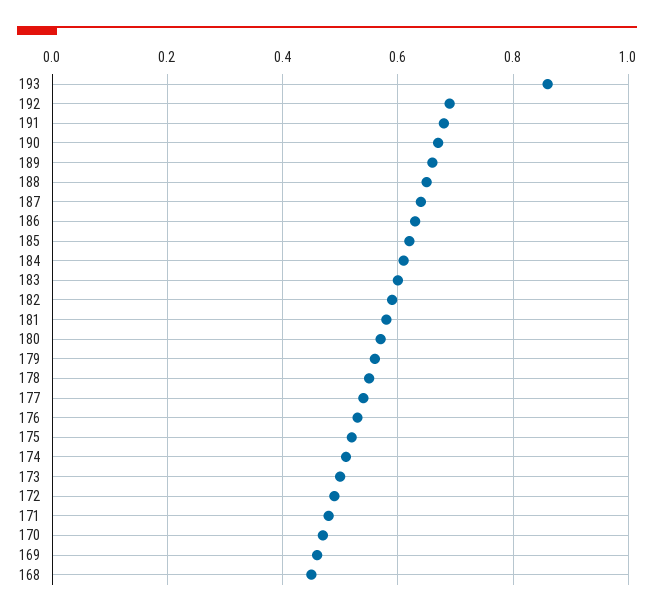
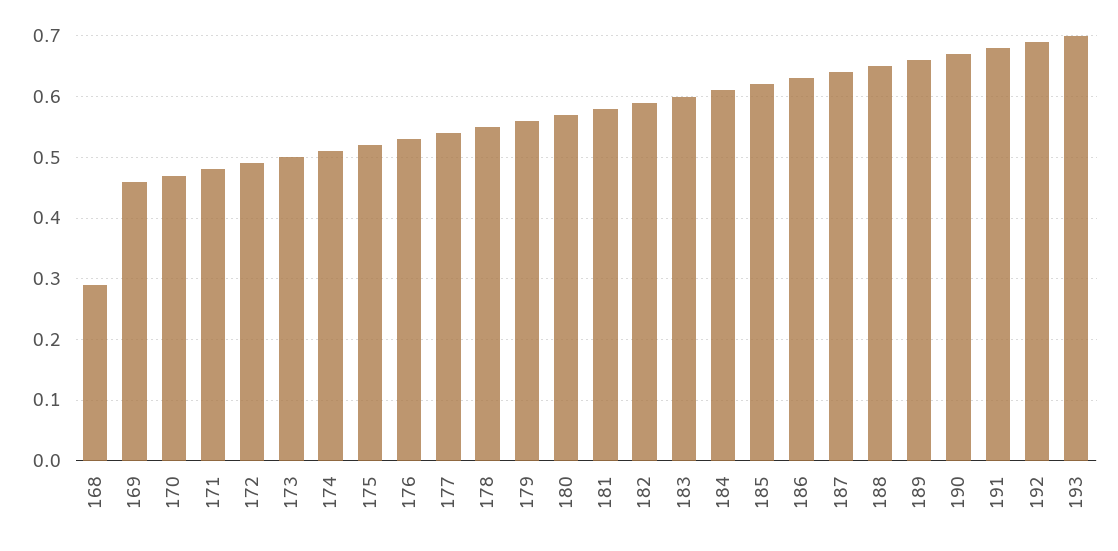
193: 0.85 -> 0.7
168: 0.45 -> 0.29

